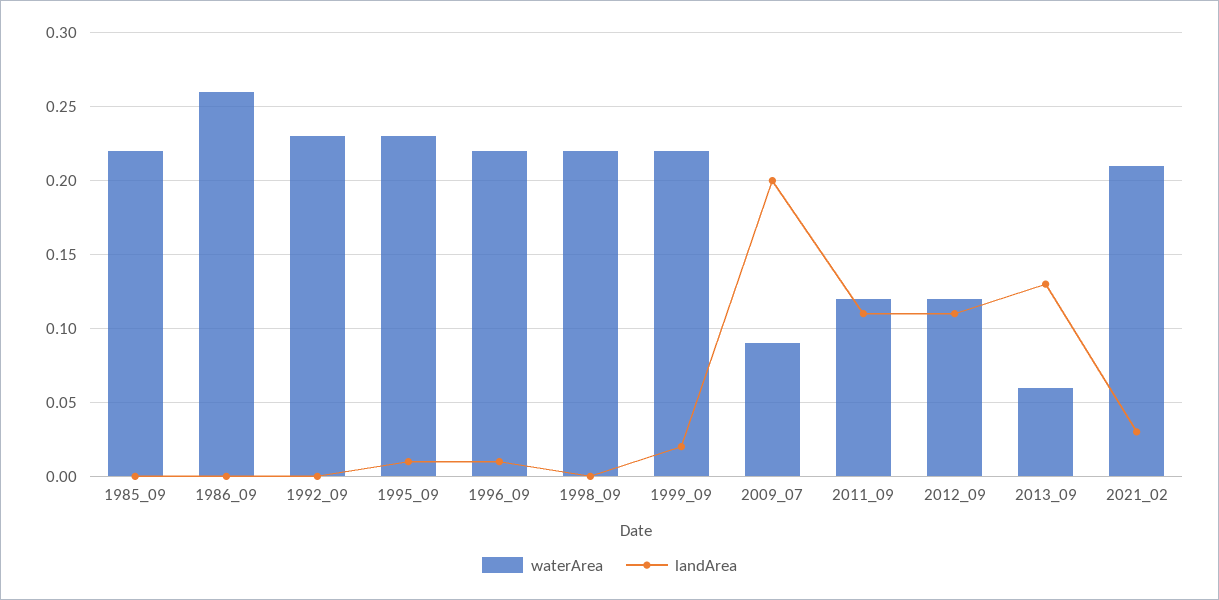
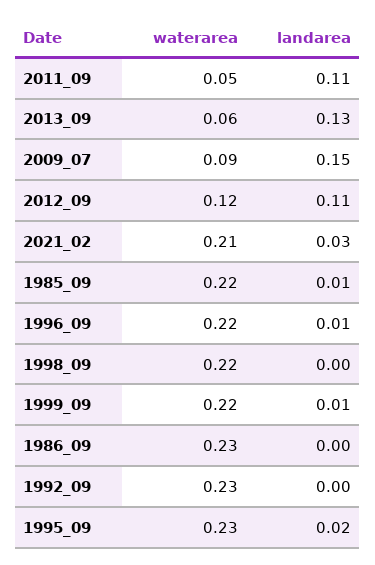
landArea, 1985_09: 0 -> 0.01
waterArea, 1986_09: 0.26 -> 0.23
landArea, 1995_09: 0.01 -> 0.02
landArea, 1999_09: 0.02 -> 0.01
landArea, 2009_07: 0.2 -> 0.15
waterArea, 2011_09: 0.12 -> 0.05

